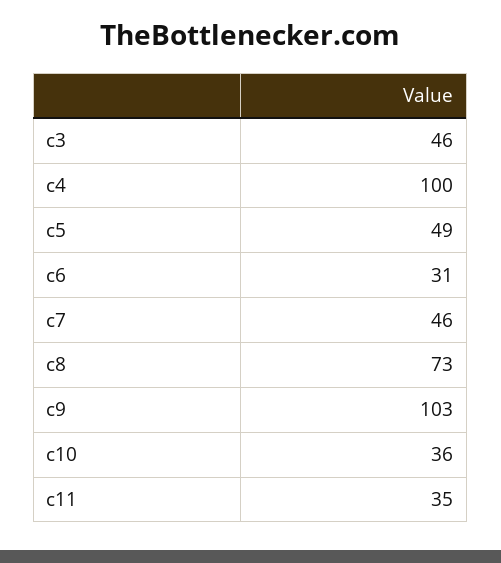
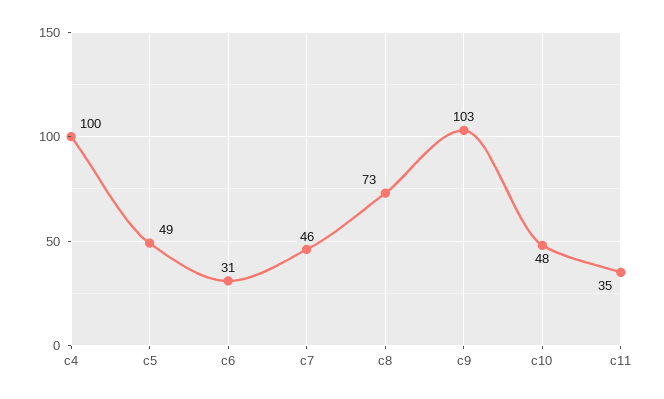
c3: 46 -> none
c10: 36 -> 48

